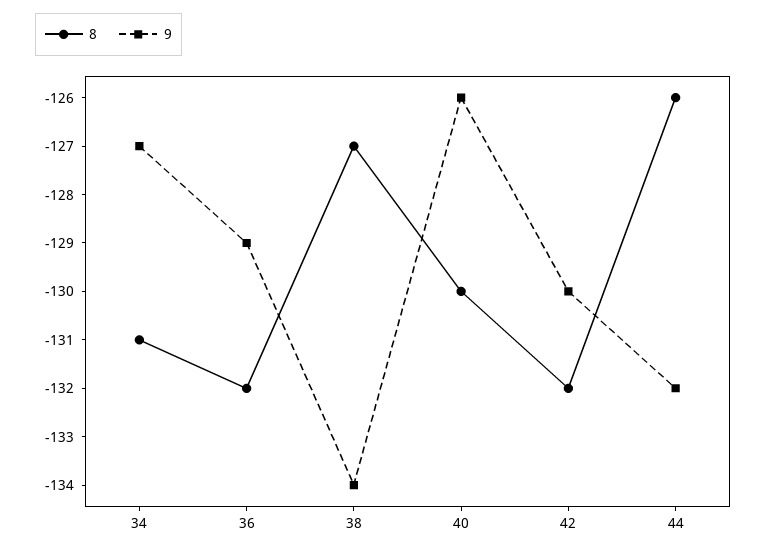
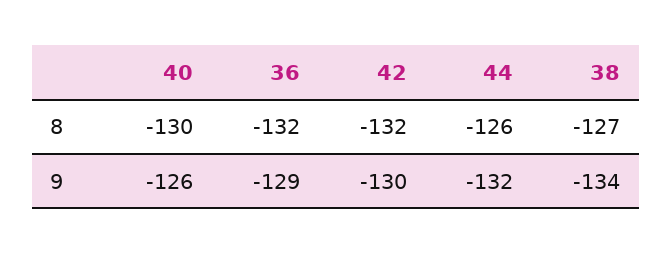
8, 34: -131 -> none
9, 34: -127 -> none

